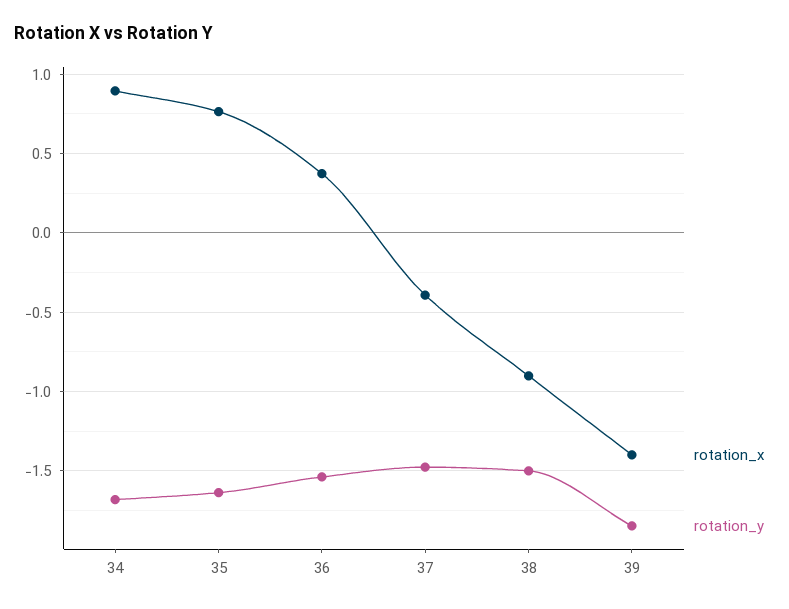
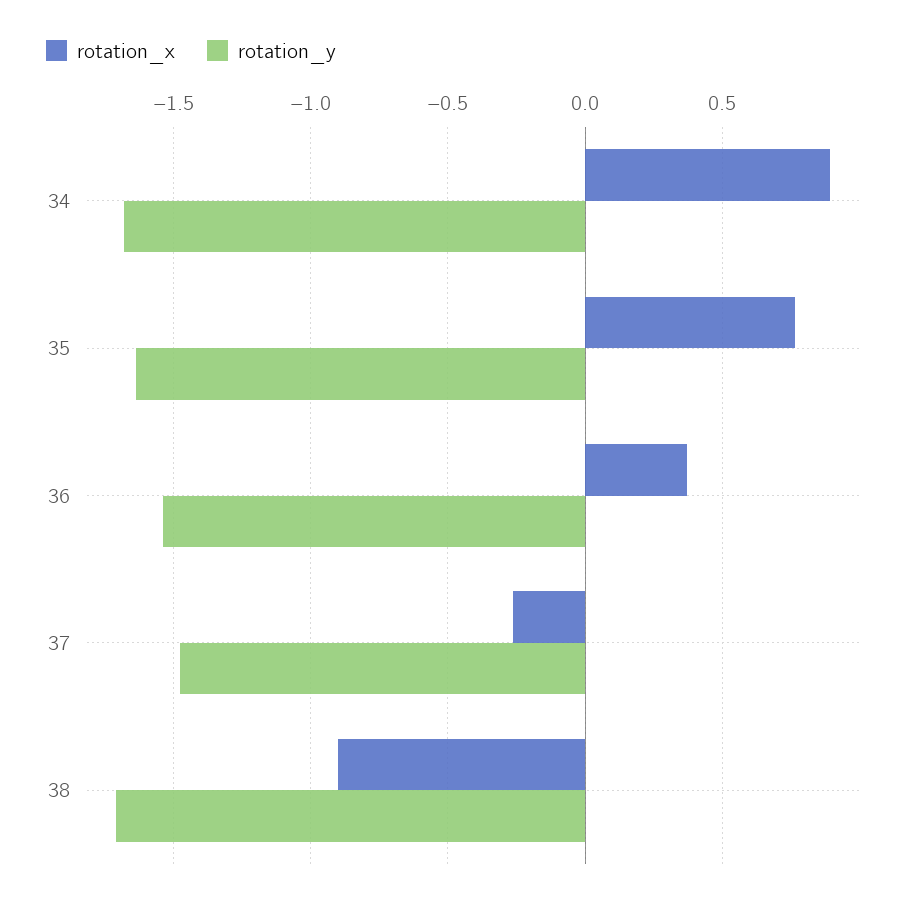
rotation_x, 37: -0.4 -> -0.25
rotation_y, 38: -1.5 -> -1.7
rotation_x, 39: -1.4 -> none
rotation_y, 39: -1.85 -> none

